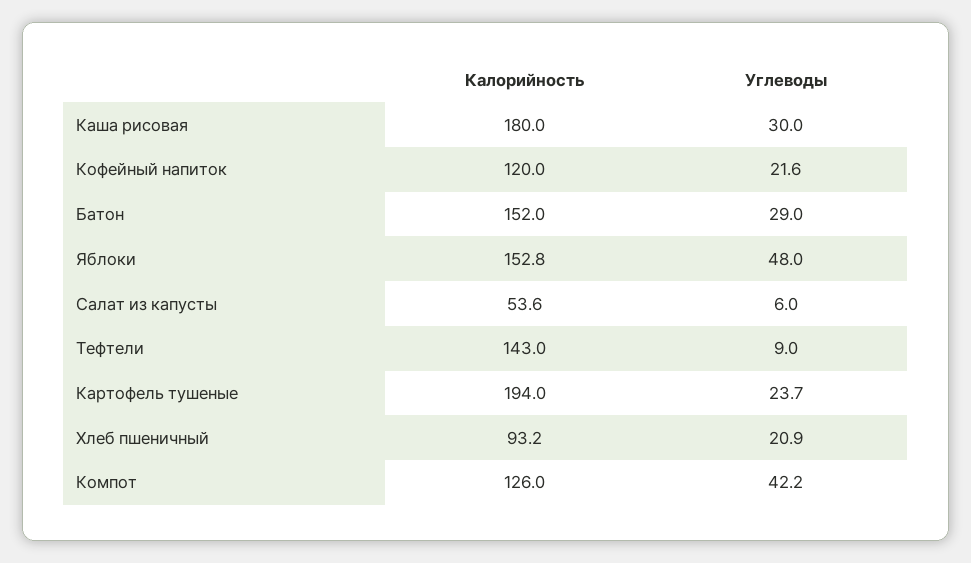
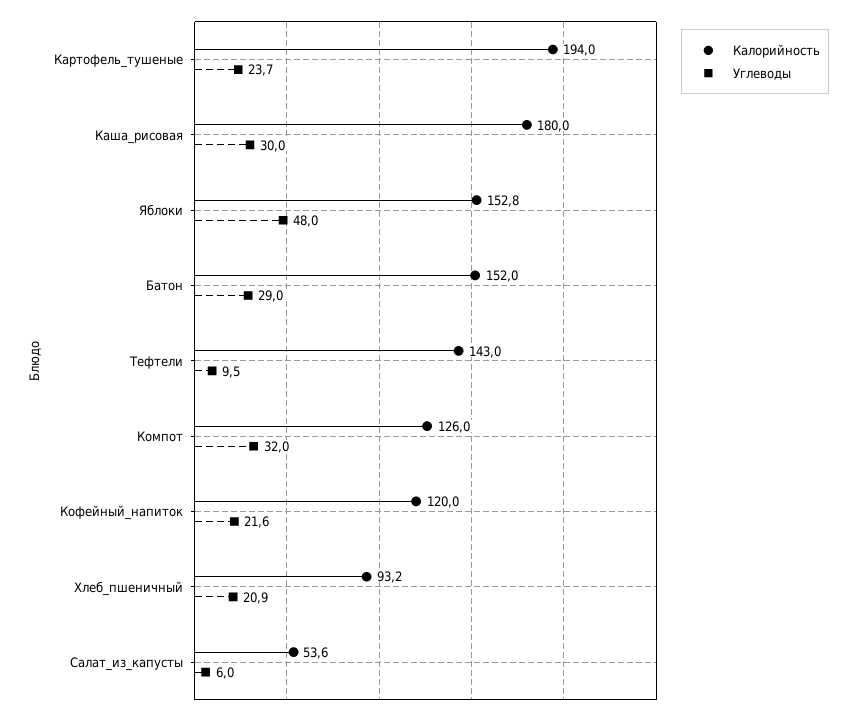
Углеводы, Тефтели: 9 -> 9.5
Углеводы, Компот: 42.2 -> 32

